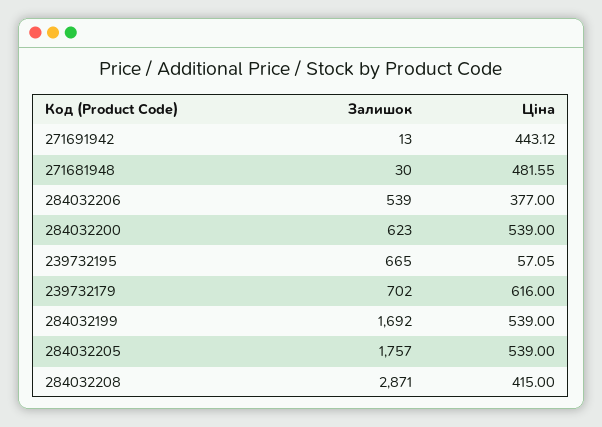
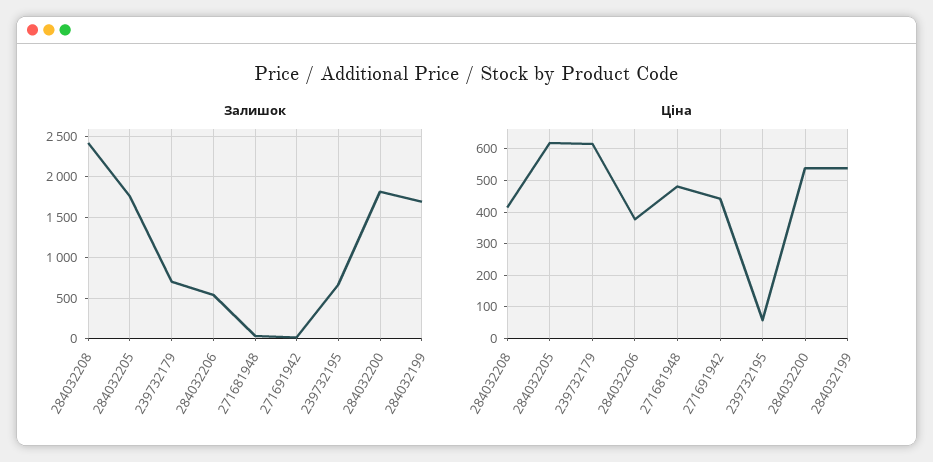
Залишок, 284032200: 623 -> 1800
Ціна, 284032205: 539 -> 620
Залишок, 284032208: 2871 -> 2400

